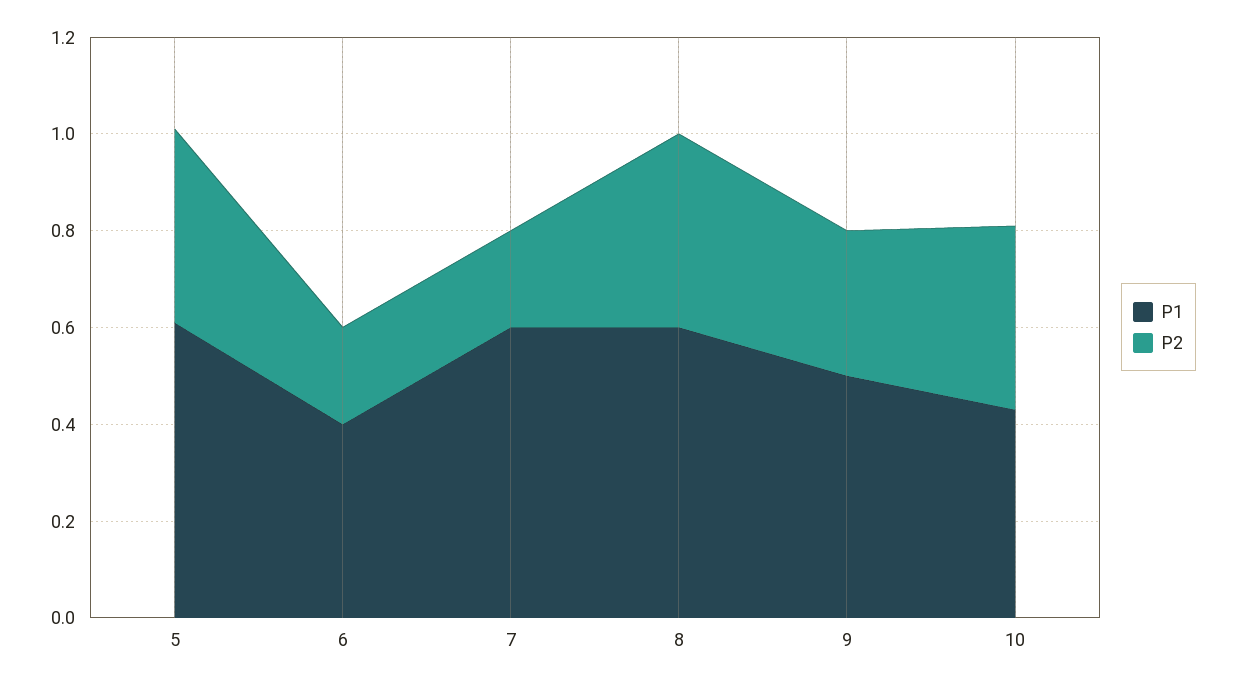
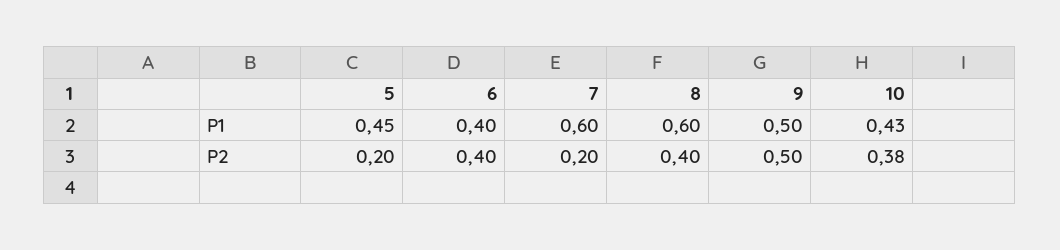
P1, 5: 0.6 -> 0.45
P2, 5: 0.4 -> 0.2
P2, 6: 0.2 -> 0.4
P2, 9: 0.3 -> 0.5

